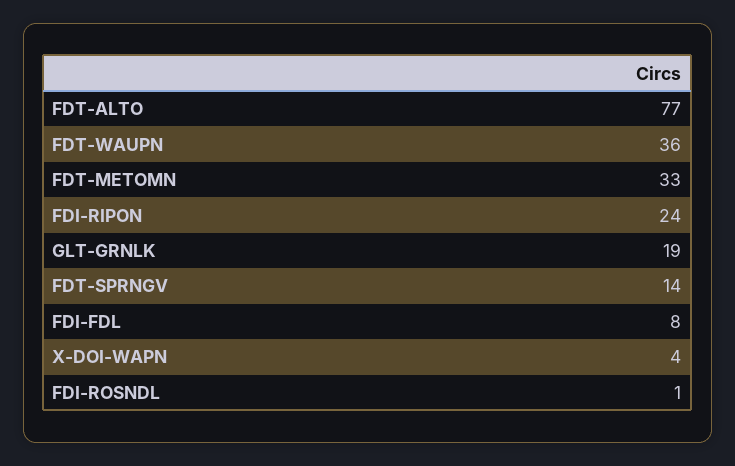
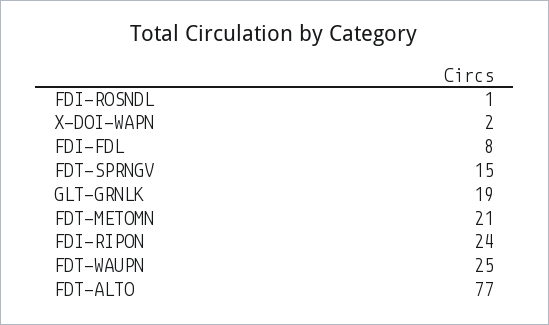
FDT-WAUPN: 36 -> 25
FDT-METOMN: 33 -> 21
FDT-SPRNGV: 14 -> 15
X-DOI-WAPN: 4 -> 2

